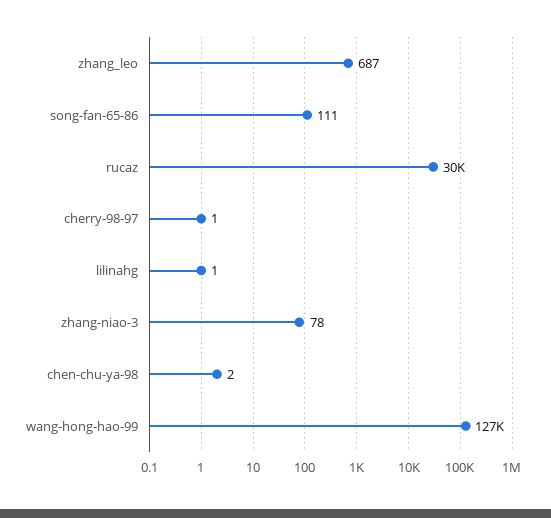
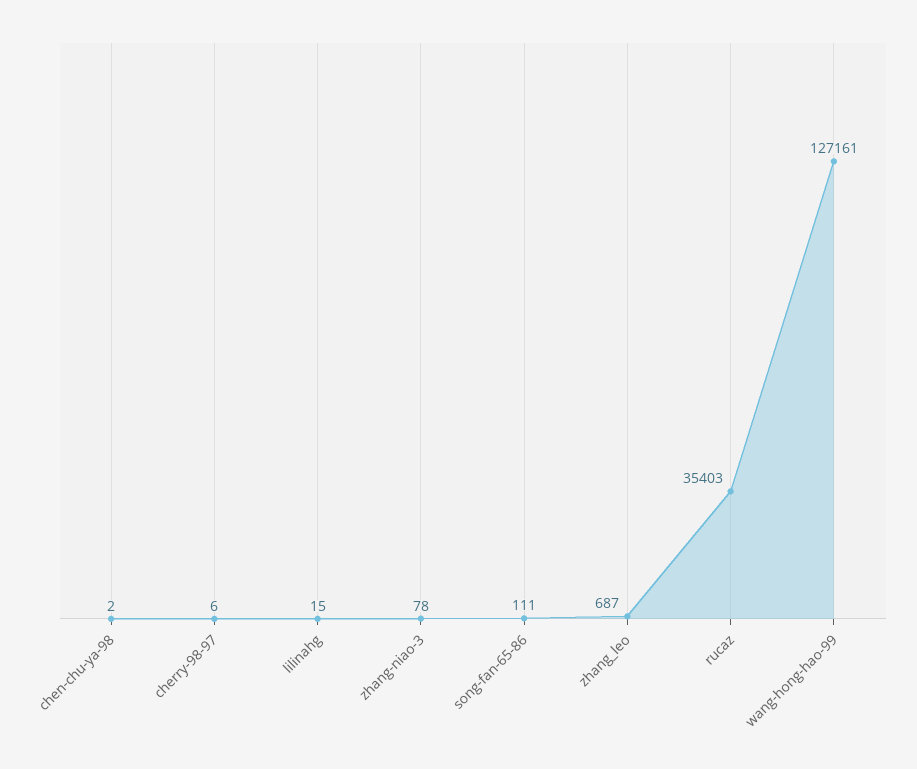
rucaz: 30000 -> 35403
cherry-98-97: 1 -> 6
lilinahg: 1 -> 15

